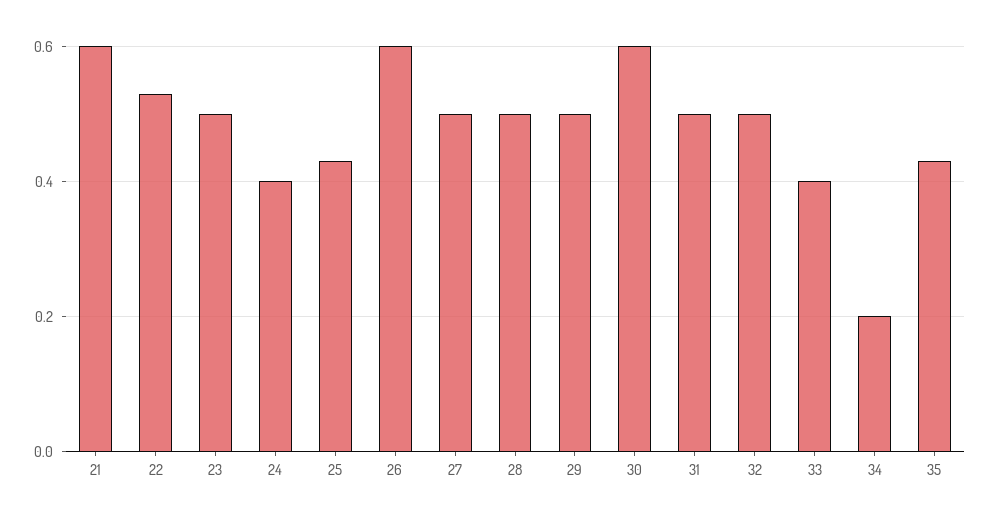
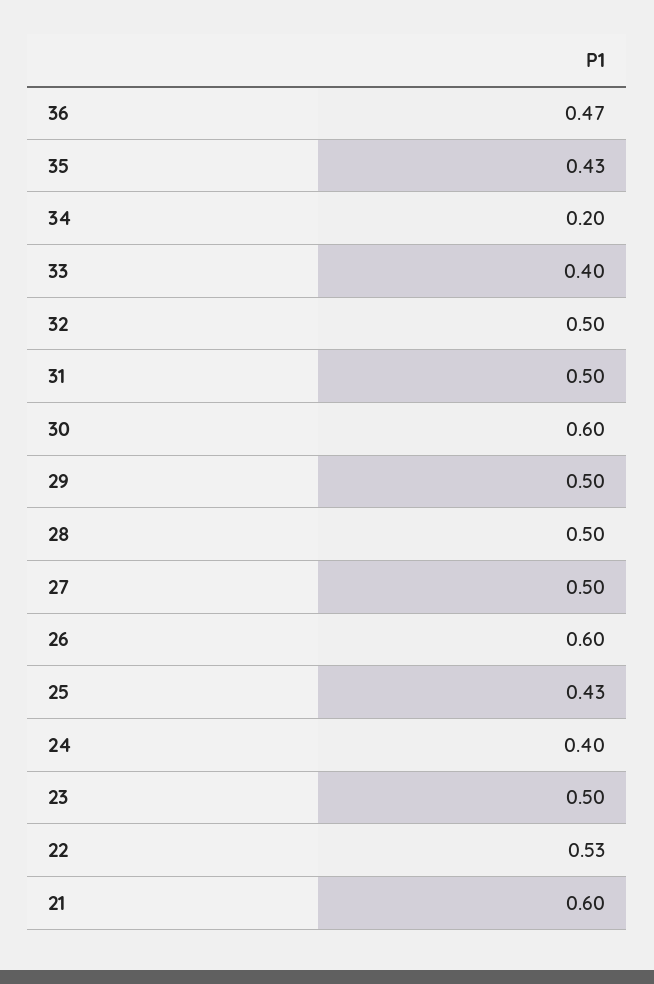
36: none -> 0.47

